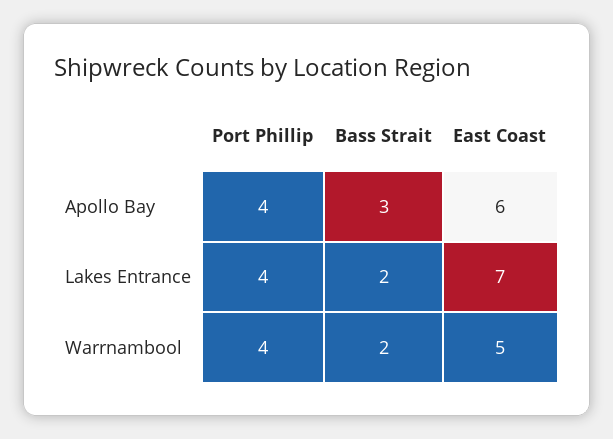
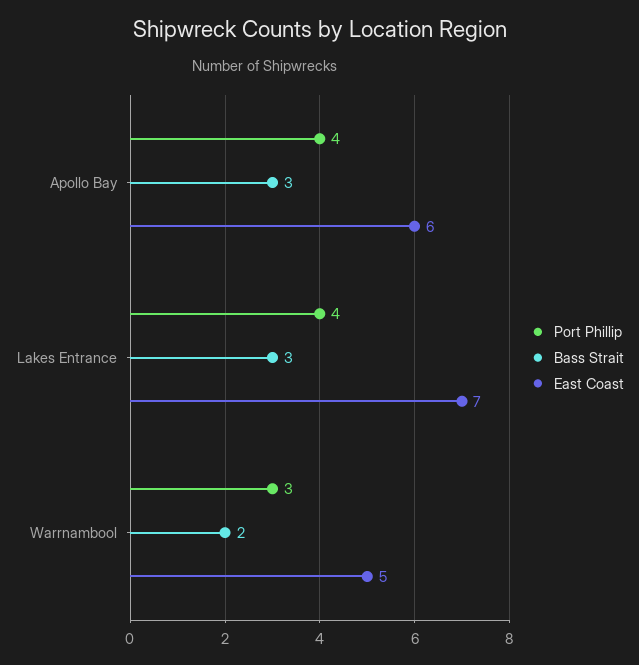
Bass Strait, Lakes Entrance: 2 -> 3
Port Phillip, Warrnambool: 4 -> 3

